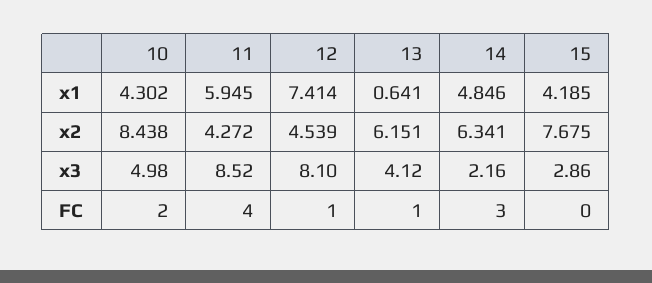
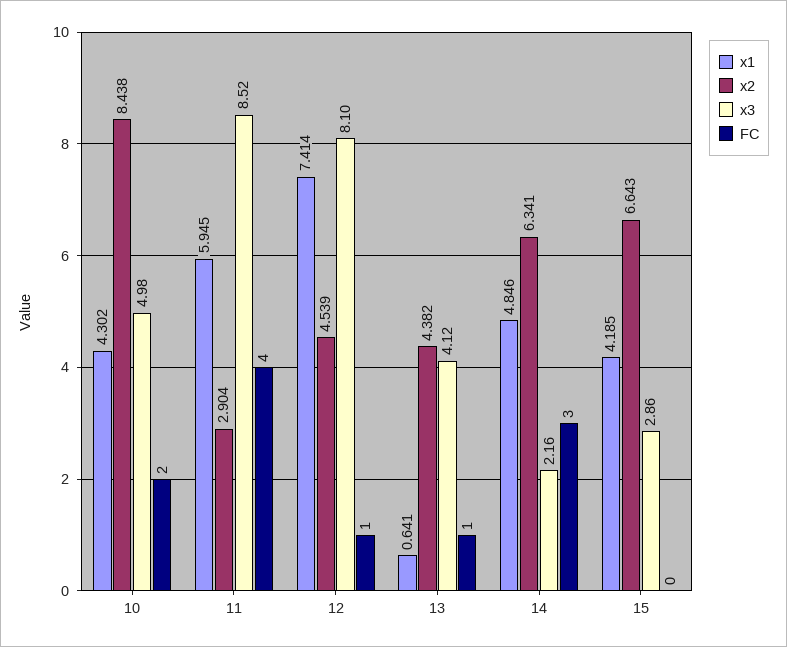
x2, 11: 4.272 -> 2.904
x2, 13: 6.151 -> 4.382
x2, 15: 7.675 -> 6.643

